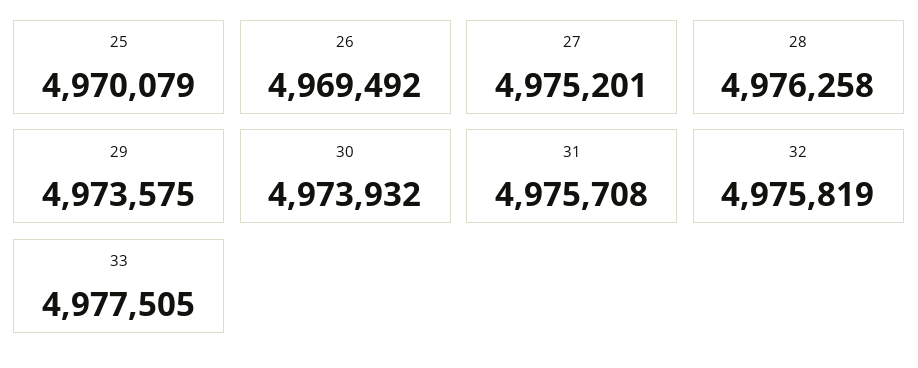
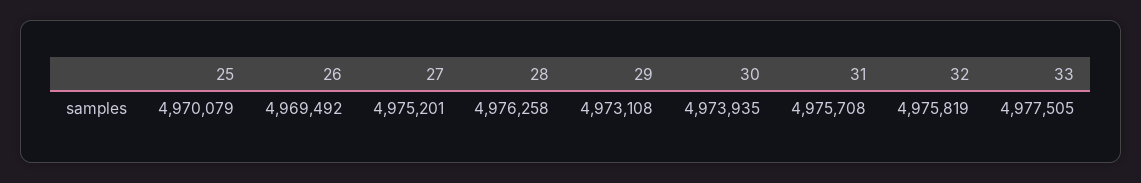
29: 4973575 -> 4973108
30: 4973932 -> 4973935

